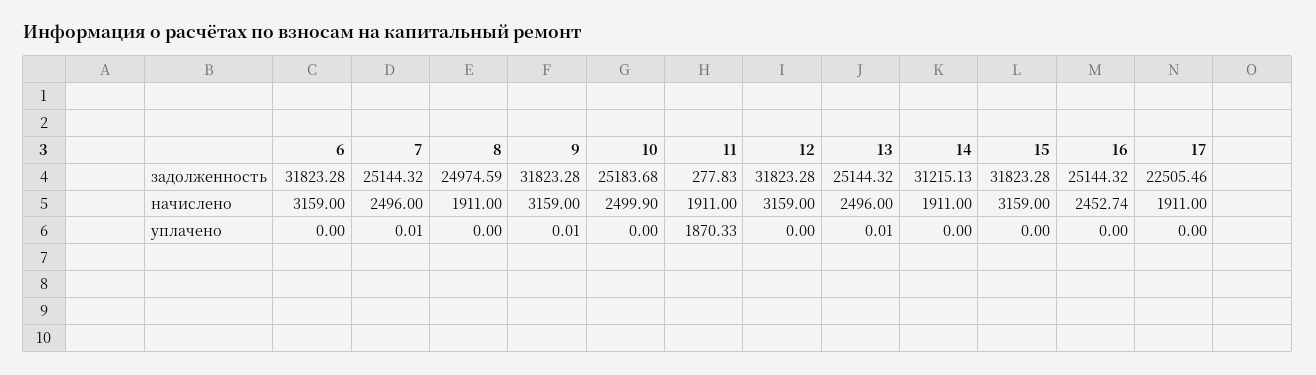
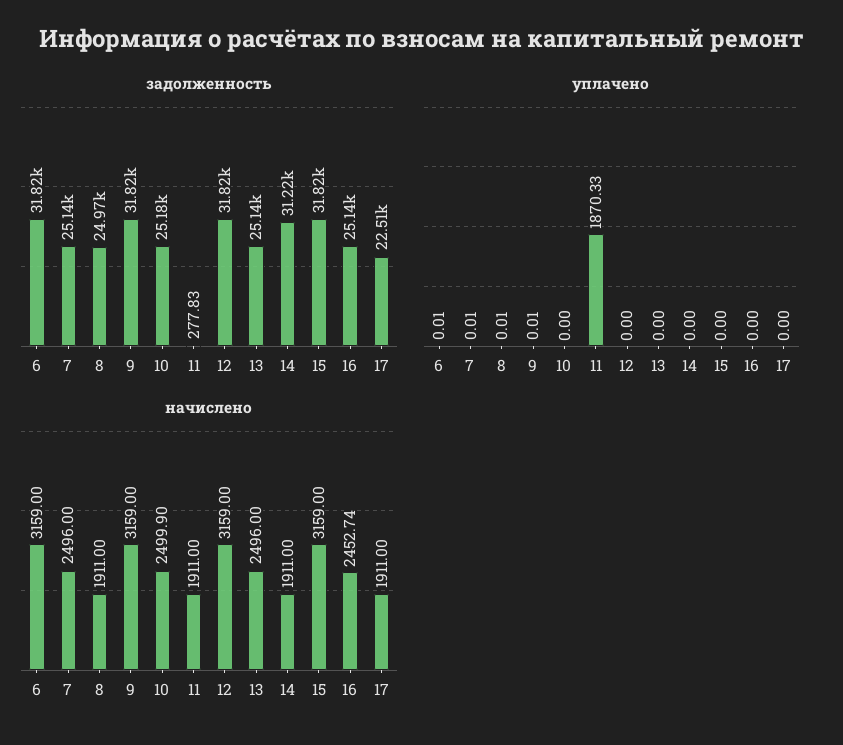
уплачено, 6: 0 -> 0.01
уплачено, 8: 0 -> 0.01
уплачено, 13: 0.01 -> 0

